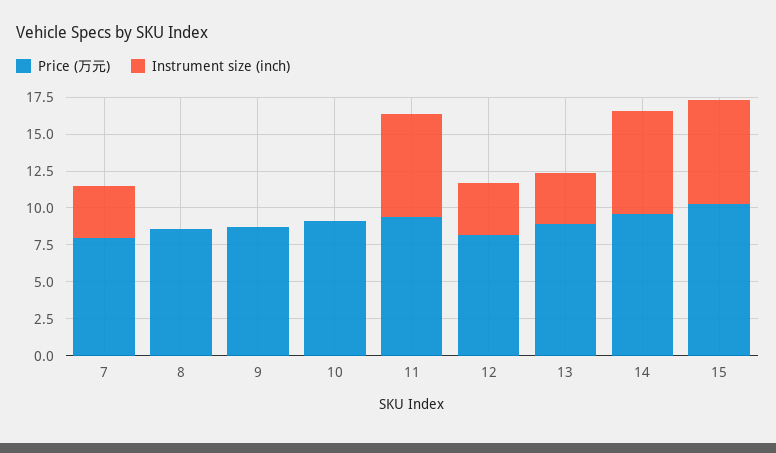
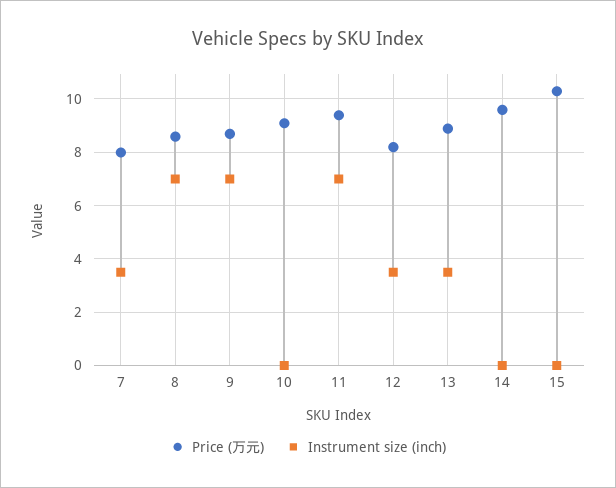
Instrument size (inch), 8: 0 -> 7
Instrument size (inch), 9: 0 -> 7
Instrument size (inch), 14: 7.5 -> 0
Instrument size (inch), 15: 7.5 -> 0

